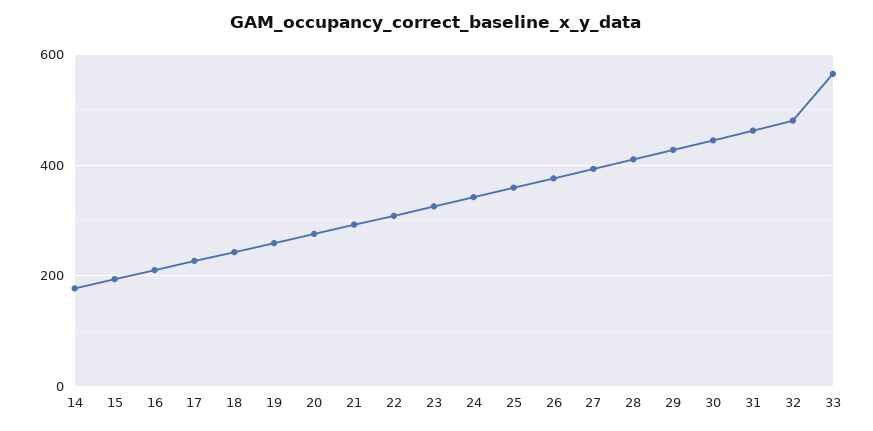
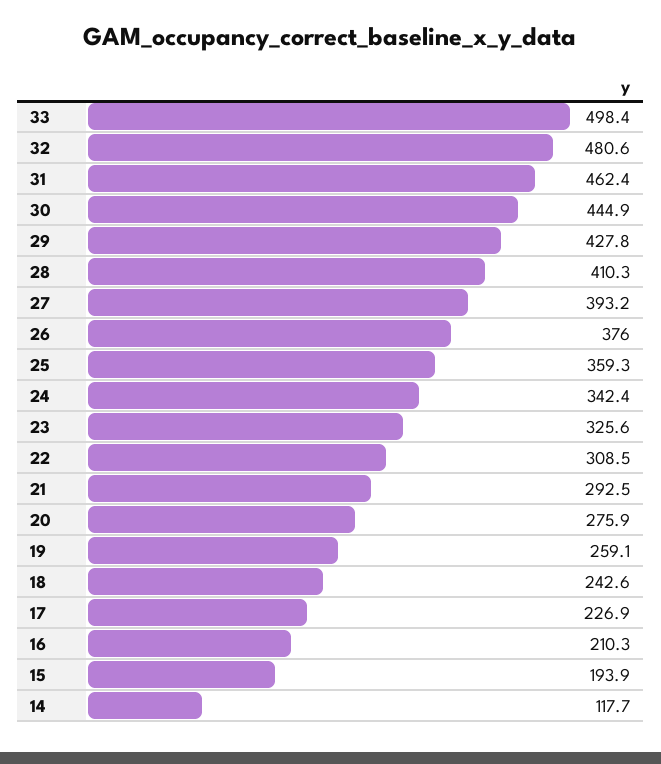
14: 180 -> 117.7
33: 560 -> 498.4

